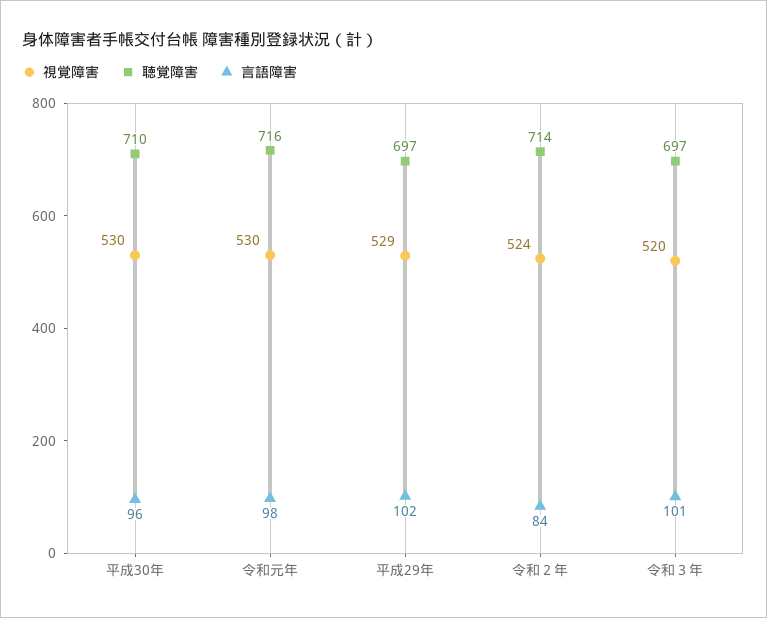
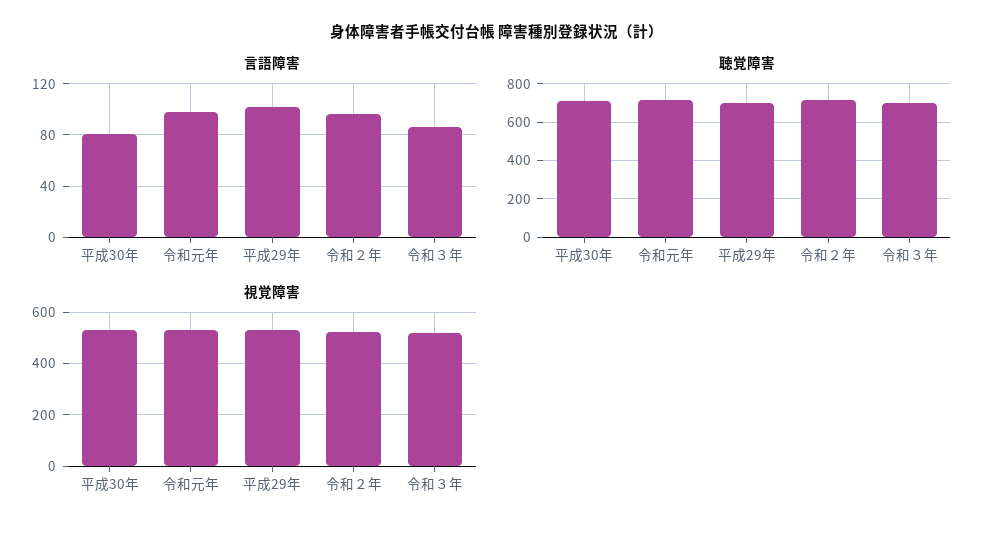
言語障害, 平成30年: 96 -> 80
言語障害, 令和２年: 84 -> 95
言語障害, 令和３年: 101 -> 85

